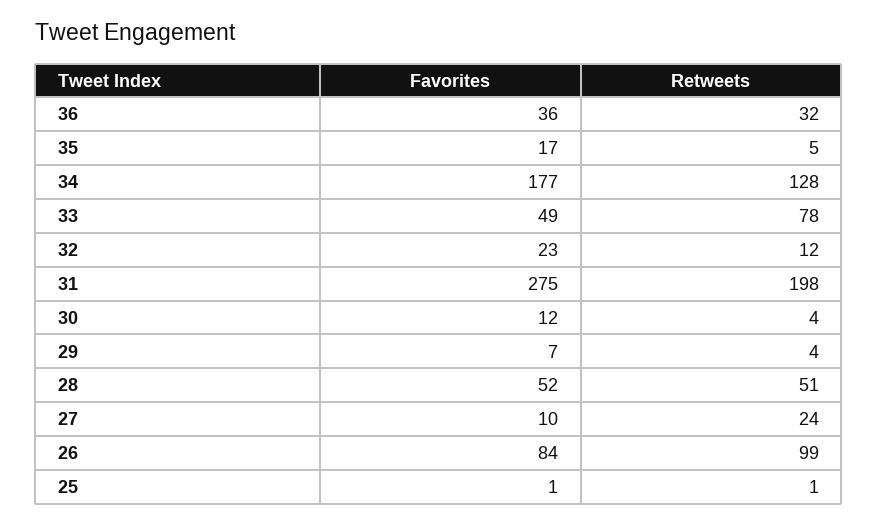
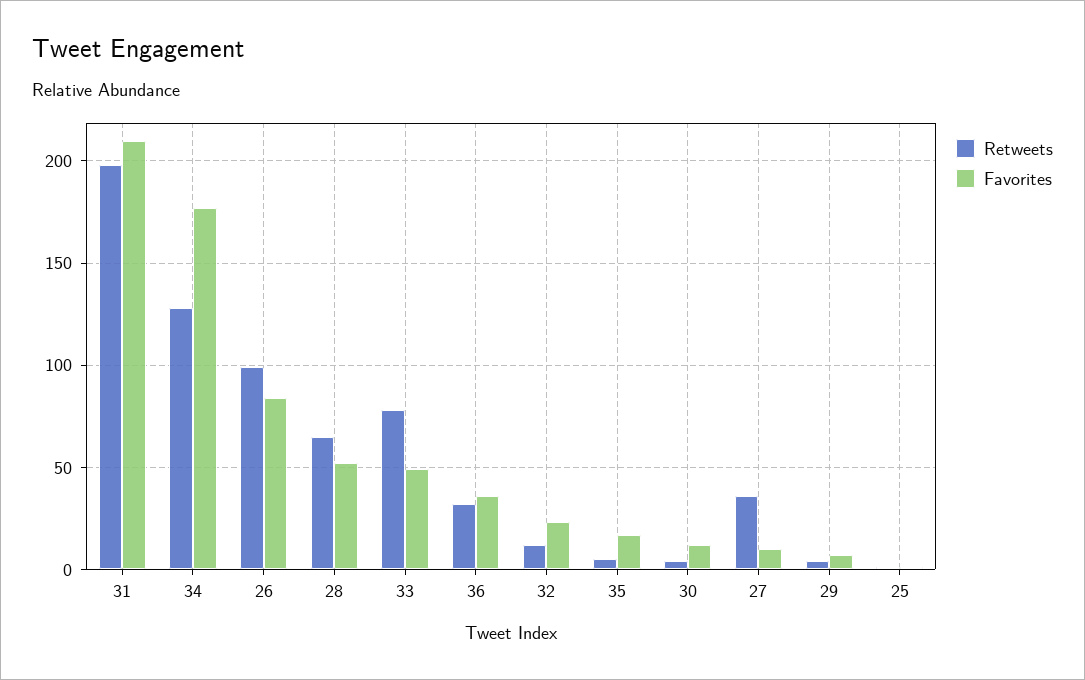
Favorites, 31: 275 -> 210
Retweets, 28: 51 -> 65
Retweets, 27: 24 -> 35

